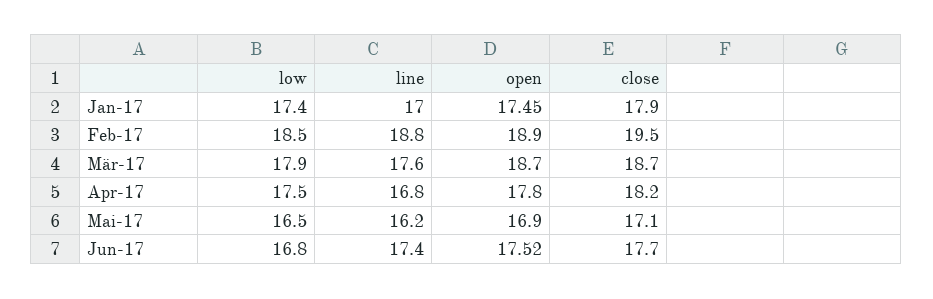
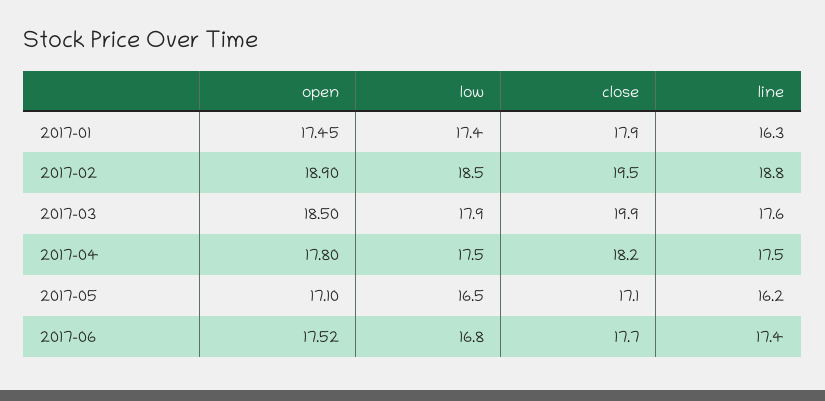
line, Jan-17: 17 -> 16.3
open, Mär-17: 18.7 -> 18.5
close, Mär-17: 18.7 -> 19.9
line, Apr-17: 16.8 -> 17.5
open, Mai-17: 16.9 -> 17.1

